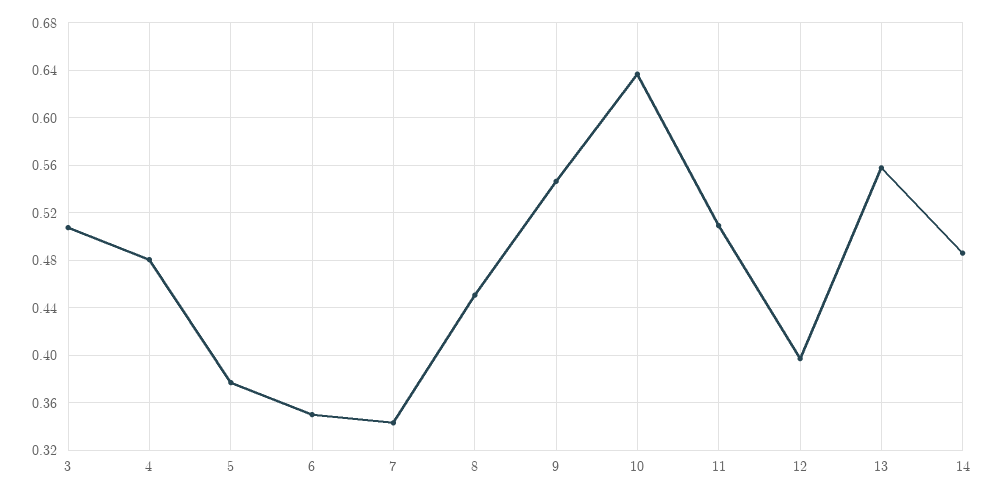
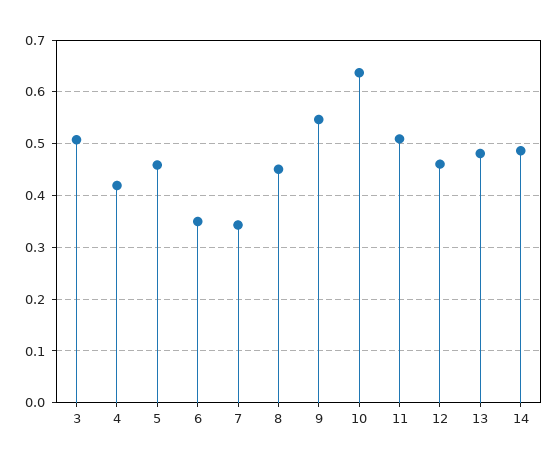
4: 0.48 -> 0.42
5: 0.38 -> 0.46
12: 0.4 -> 0.46
13: 0.56 -> 0.48

